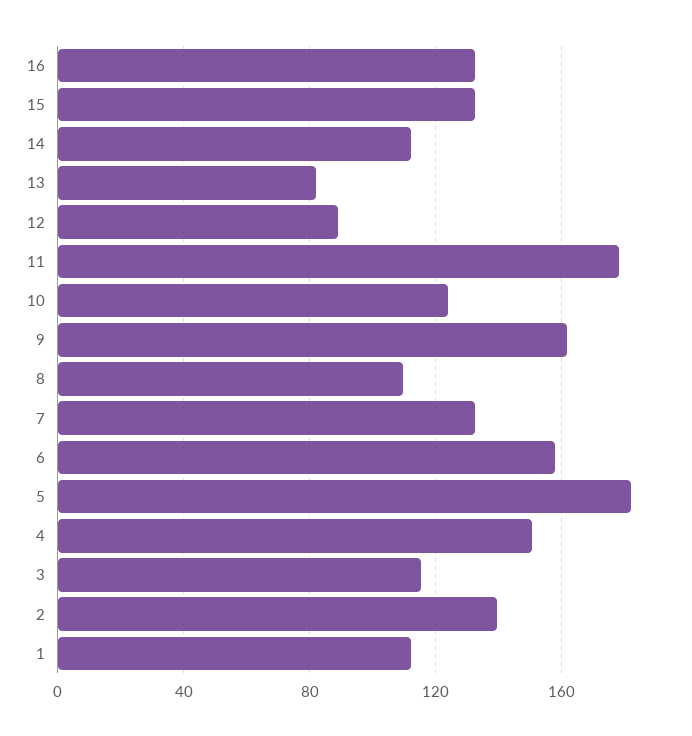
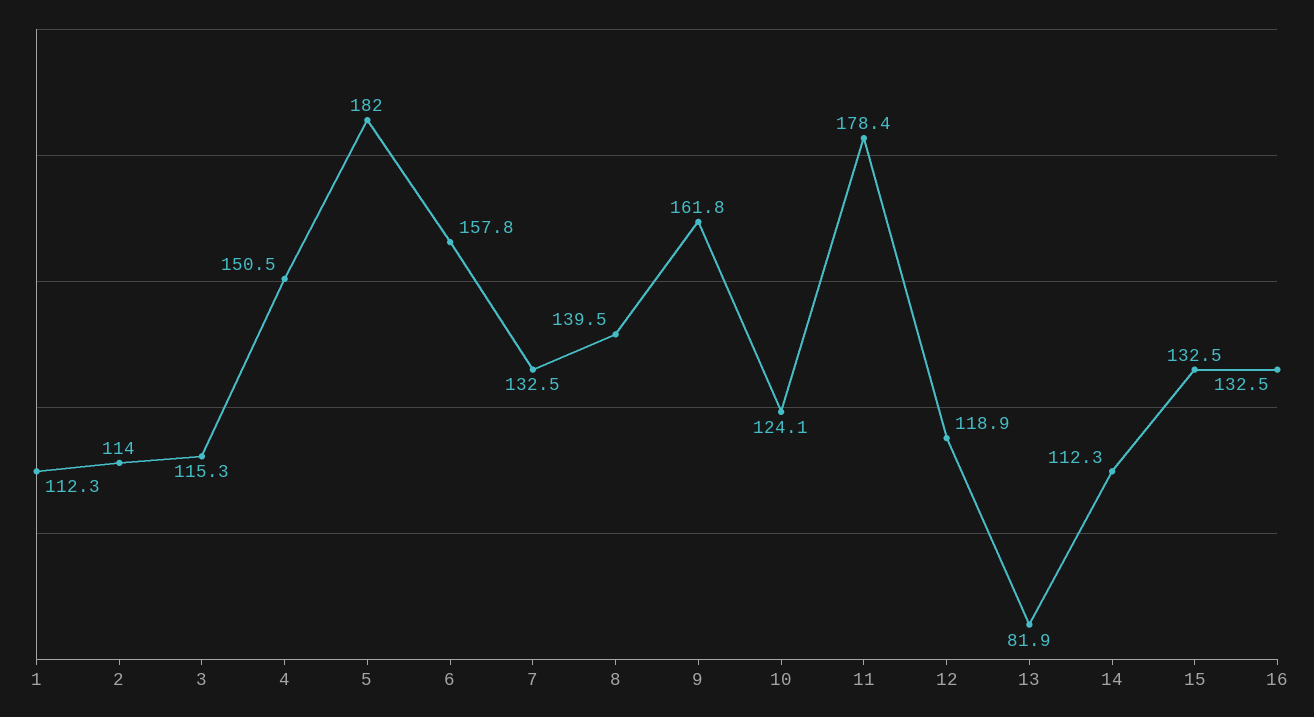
12: 90 -> 118.9
8: 110 -> 139.5
2: 140 -> 114

